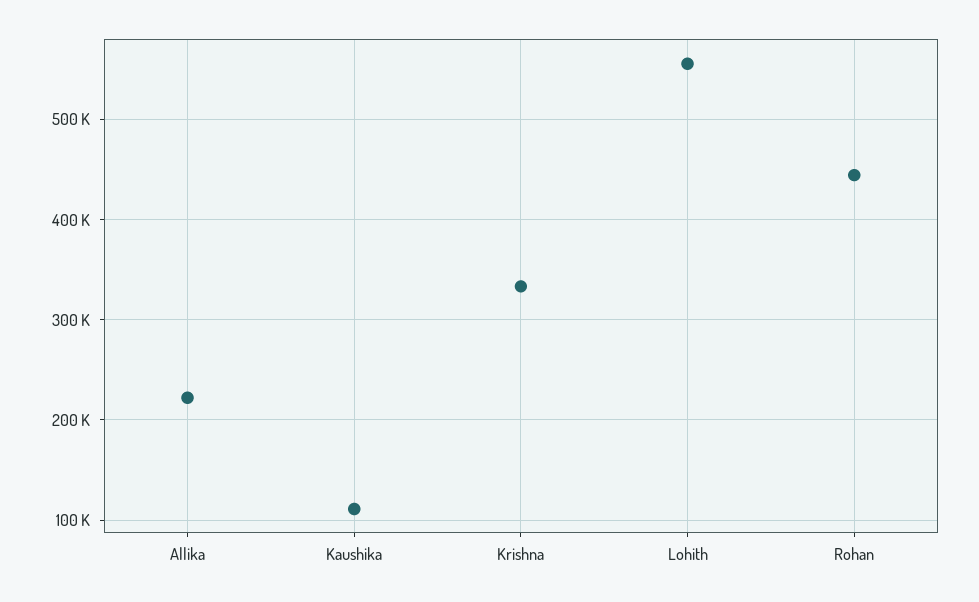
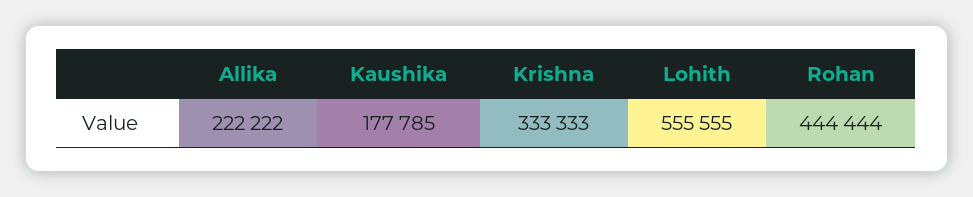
Kaushika: 110000 -> 177785

